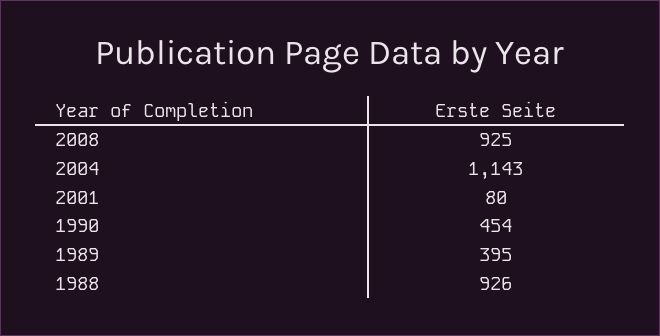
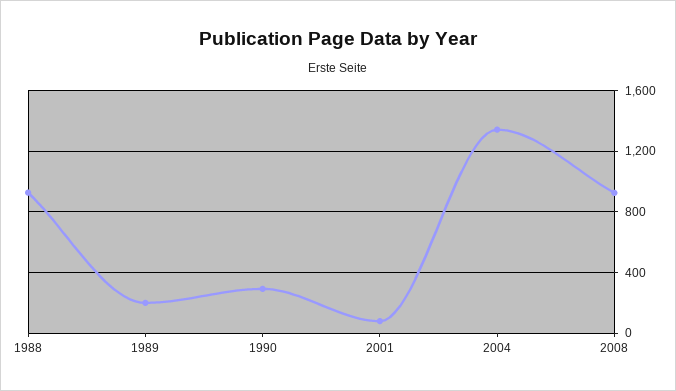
2004: 1143 -> 1350
1990: 454 -> 300
1989: 395 -> 200

